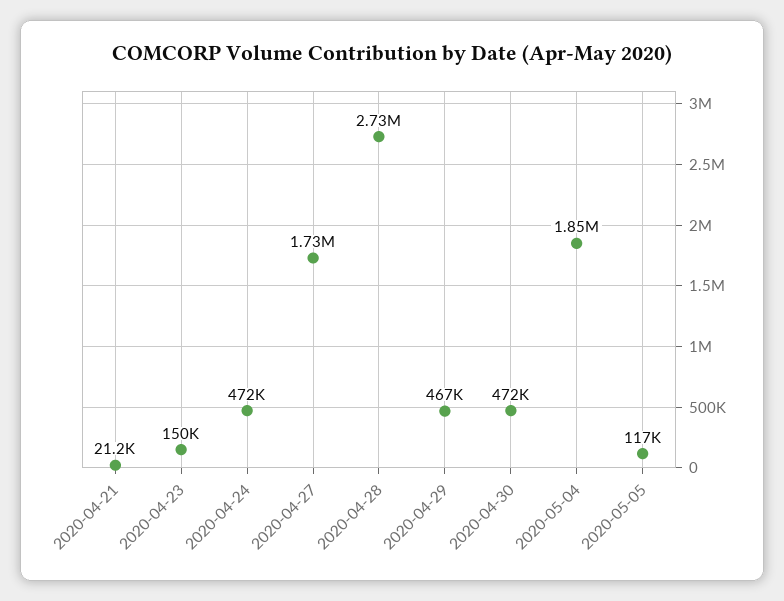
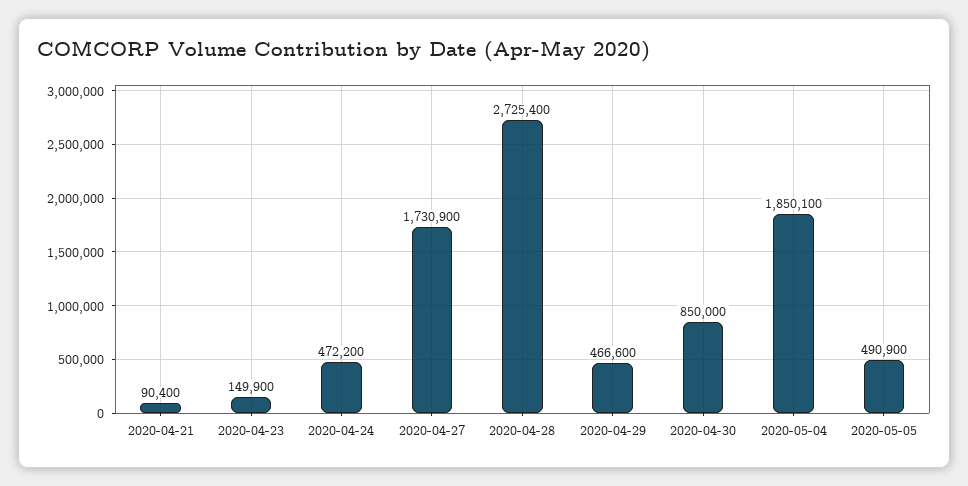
2020-04-21: 21200 -> 90400
2020-04-30: 472000 -> 850000
2020-05-05: 117000 -> 490900

